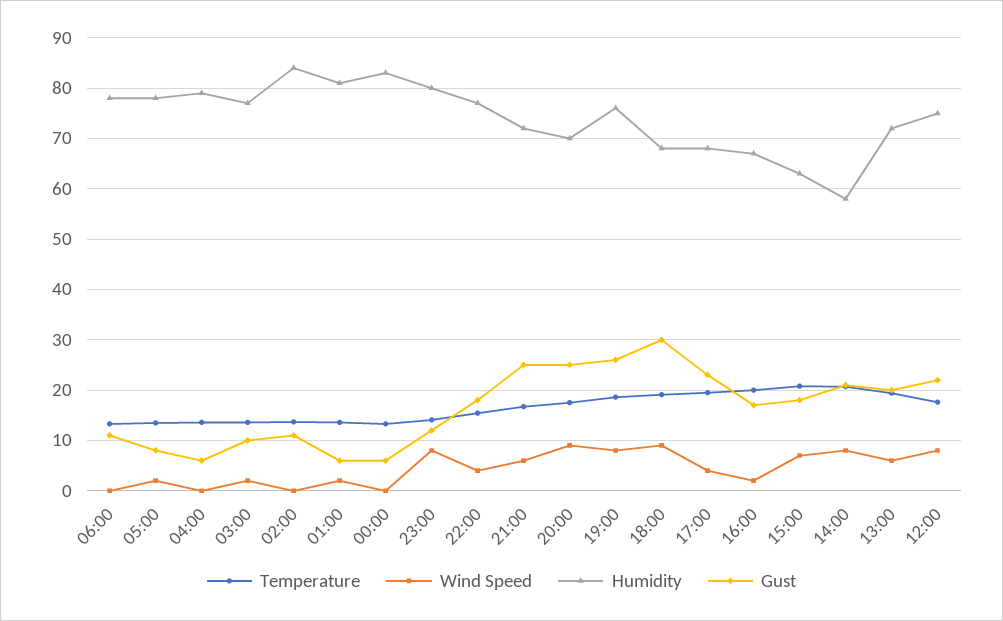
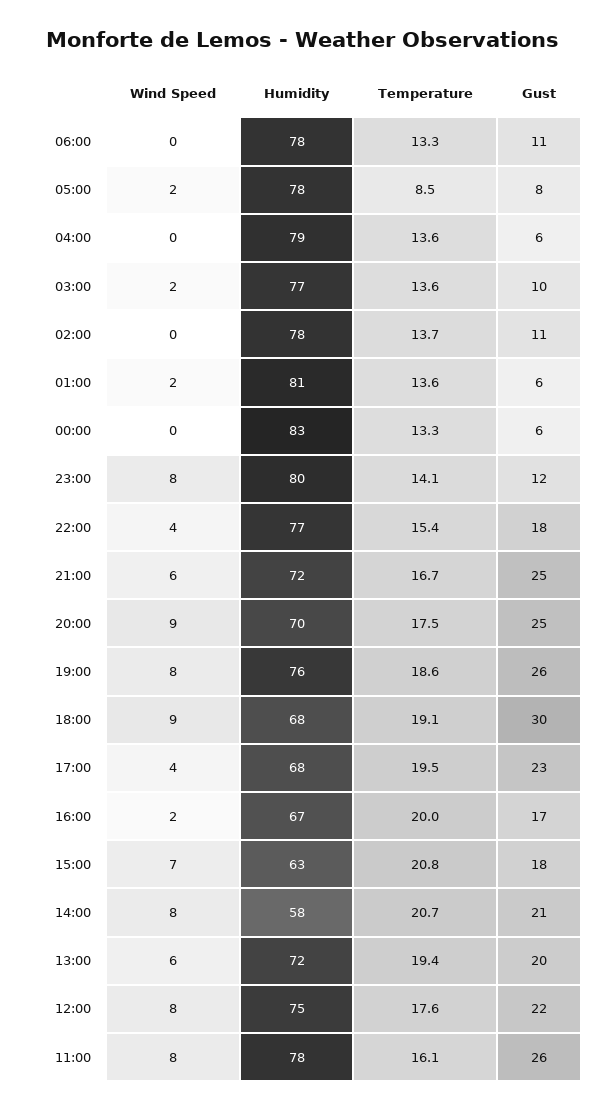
Temperature, 05:00: 14 -> 8.5
Humidity, 02:00: 84 -> 78
Wind Speed, 11:00: none -> 8
Humidity, 11:00: none -> 78
Temperature, 11:00: none -> 16.1
Gust, 11:00: none -> 26

